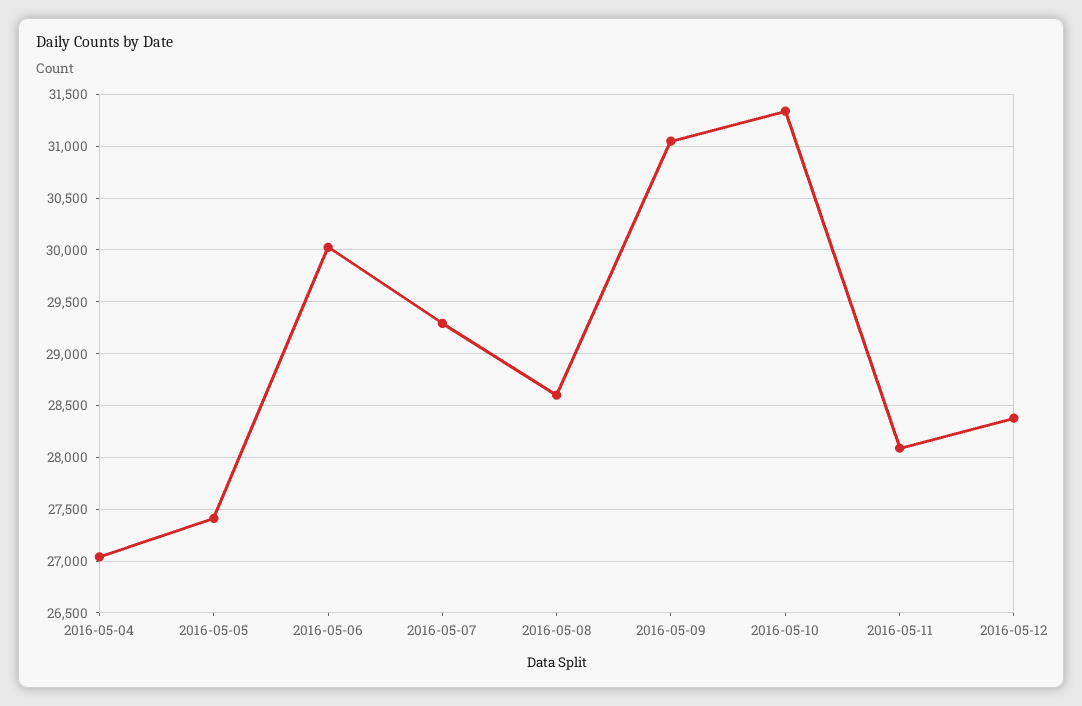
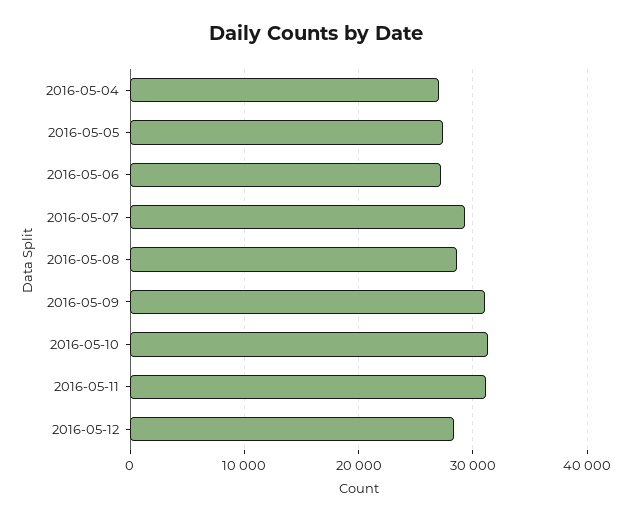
2016-05-06: 30000 -> 27000
2016-05-11: 28100 -> 31000

